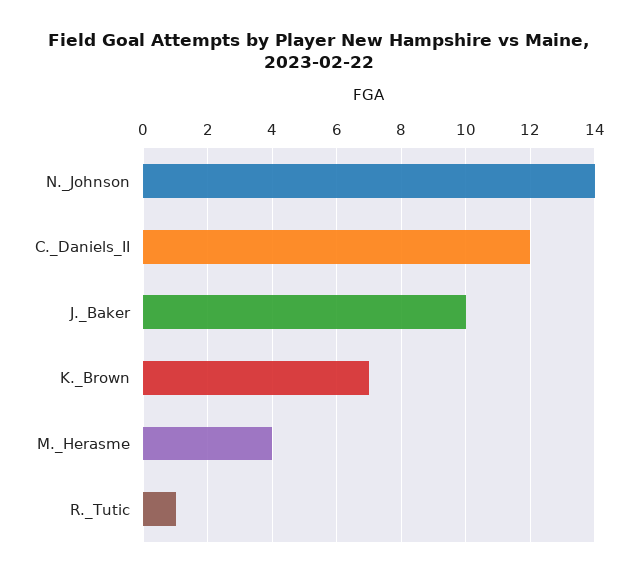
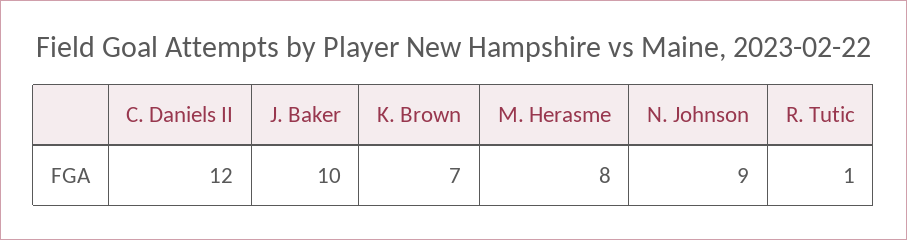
N._Johnson: 14 -> 9
M._Herasme: 4 -> 8

